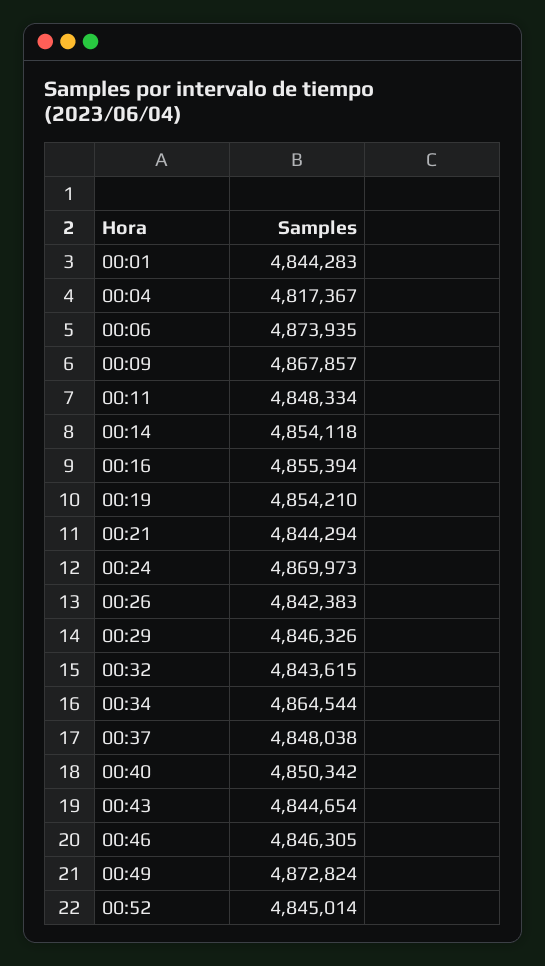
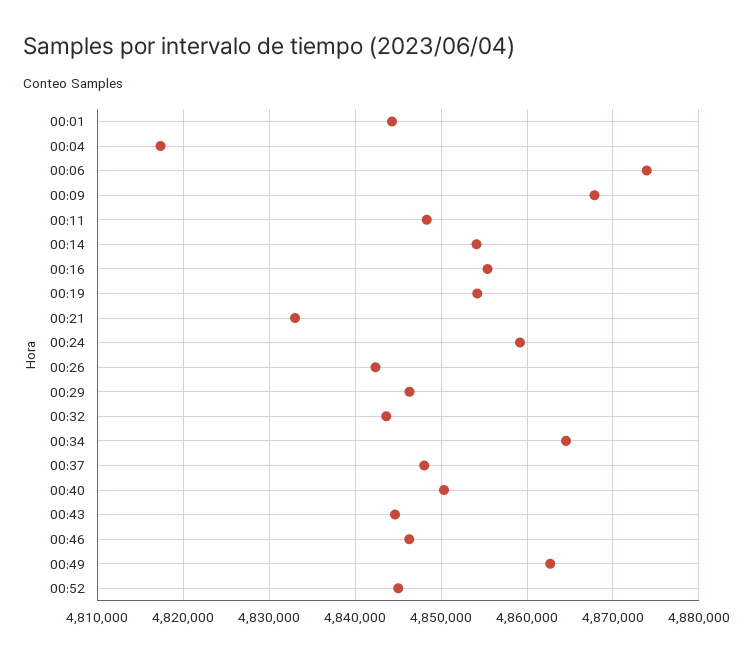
00:21: 4844294 -> 4833000
00:24: 4869973 -> 4859000
00:49: 4872824 -> 4863000

